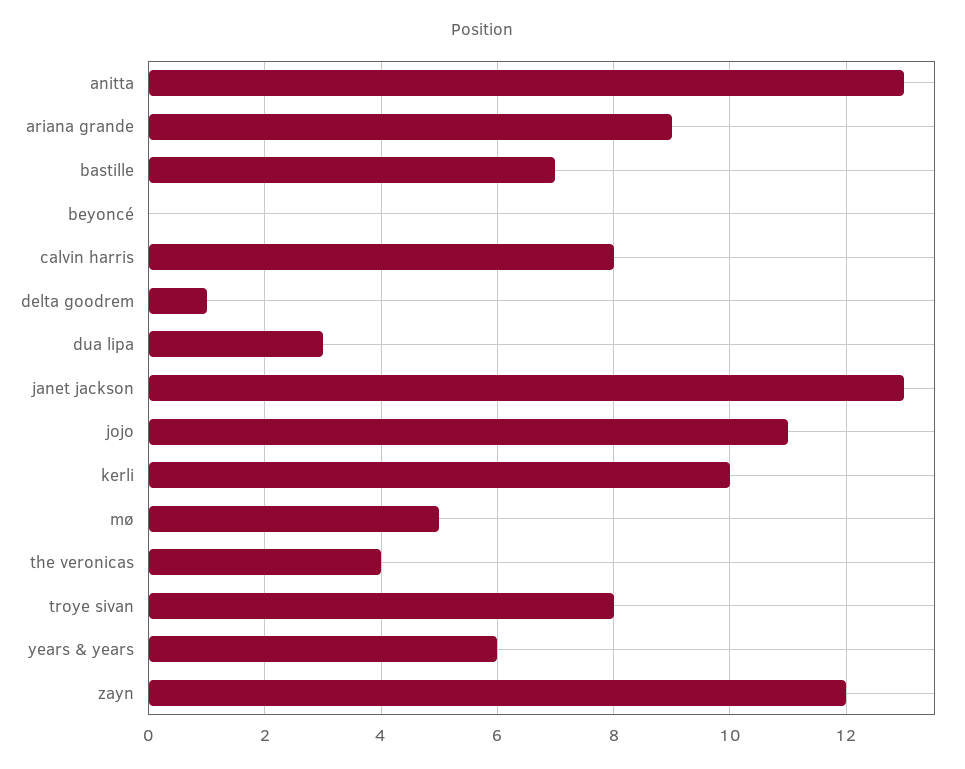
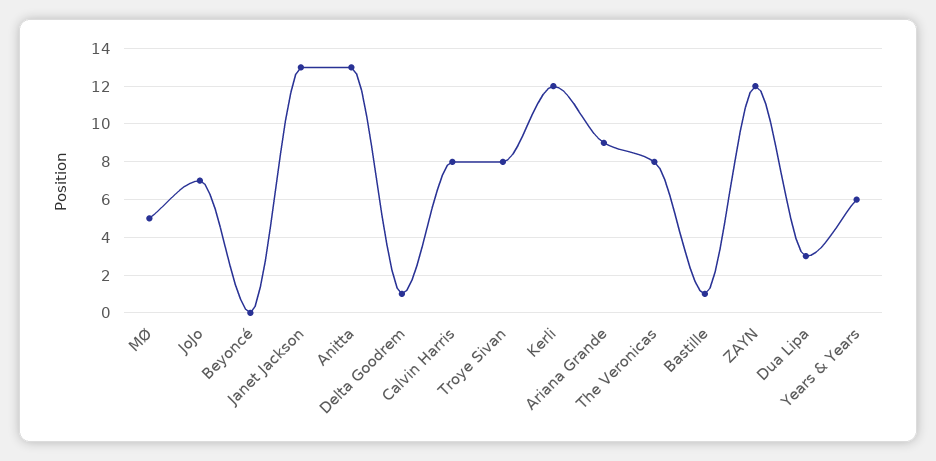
bastille: 7 -> 1
jojo: 11 -> 7
kerli: 10 -> 12
the veronicas: 4 -> 8

